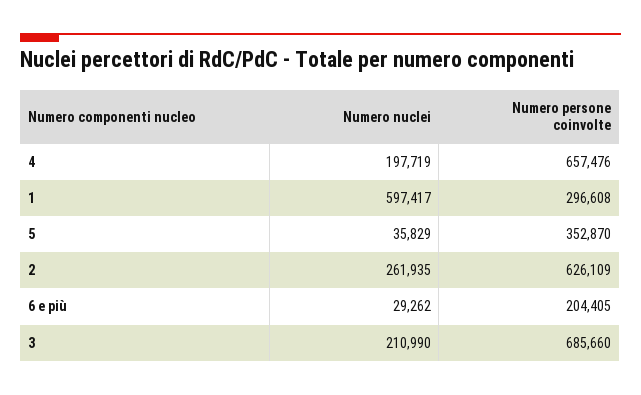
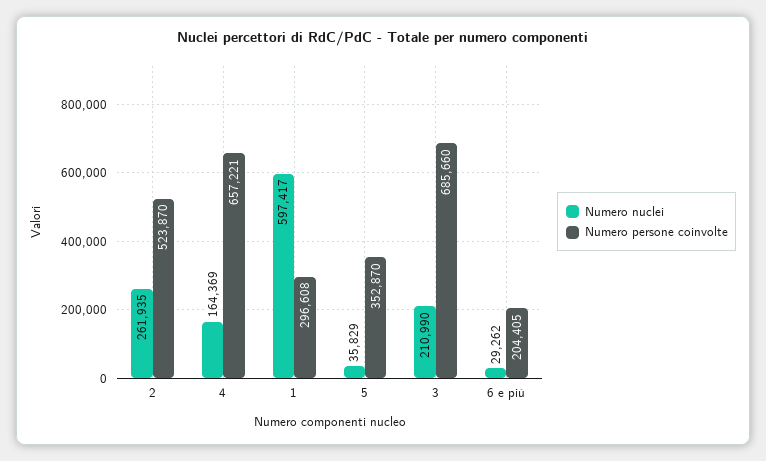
Numero nuclei, 4: 197719 -> 164369
Numero persone coinvolte, 4: 657476 -> 657221
Numero persone coinvolte, 2: 626109 -> 523870

